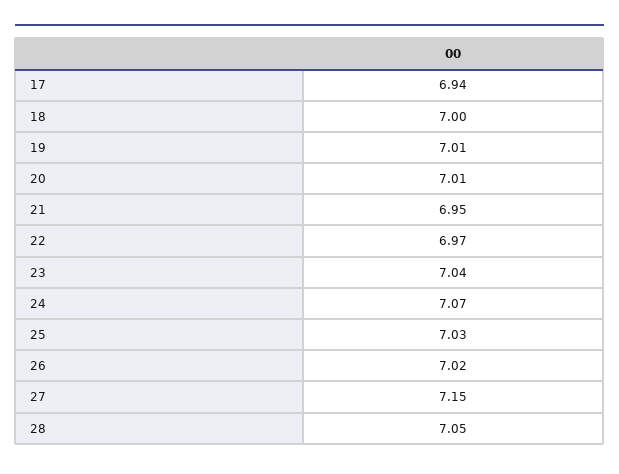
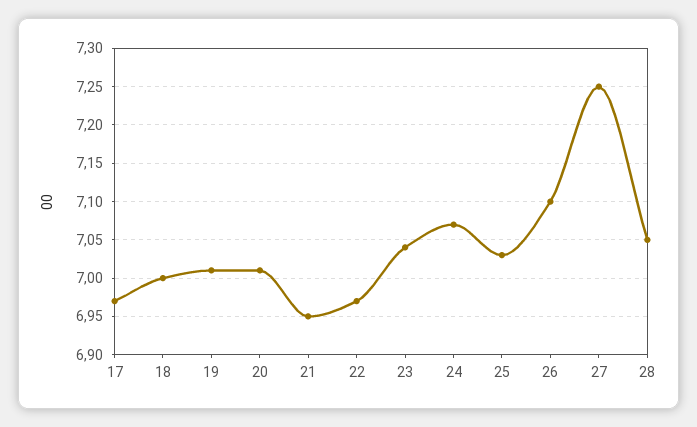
17: 6.94 -> 6.97
26: 7.02 -> 7.1
27: 7.15 -> 7.25

